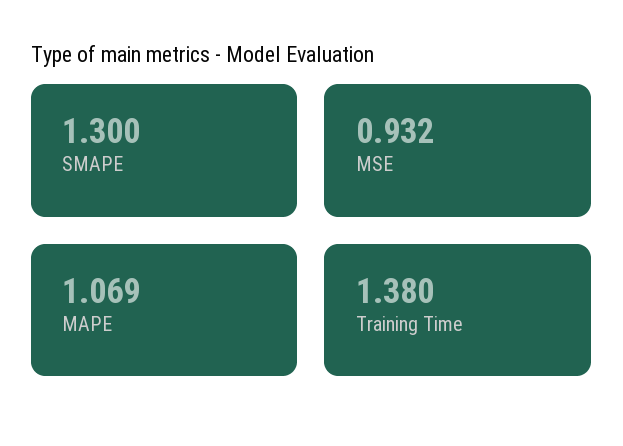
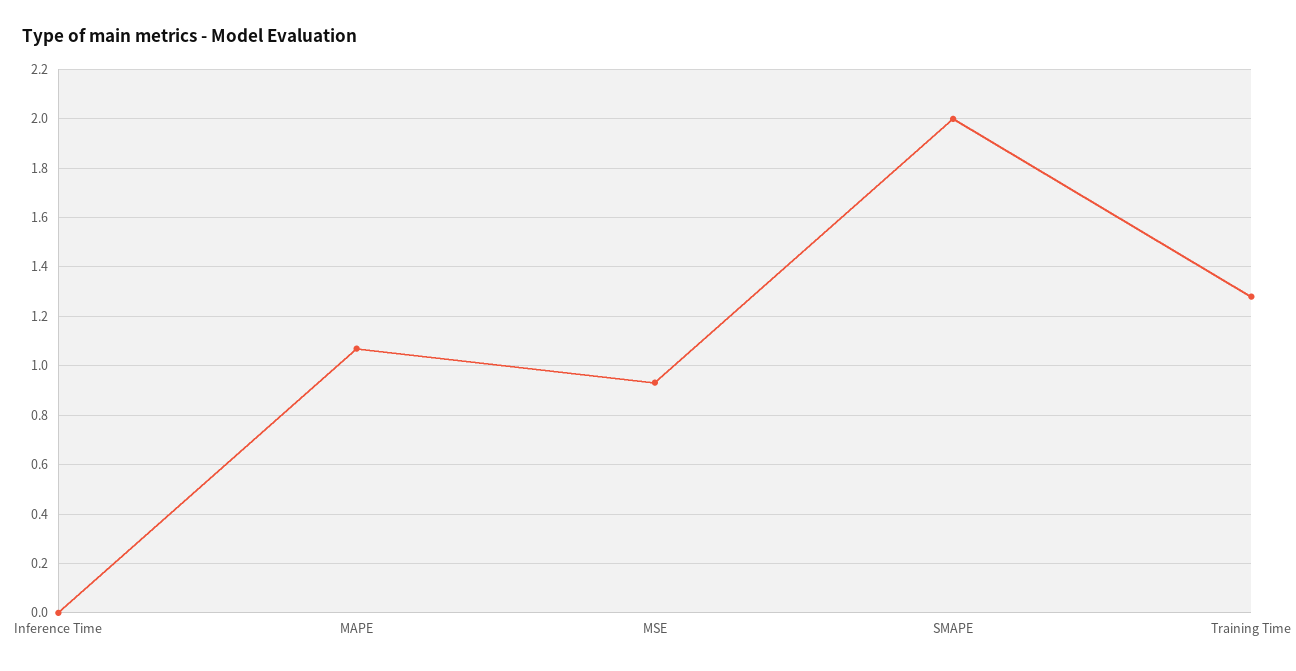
SMAPE: 1.3 -> 2
Training Time: 1.38 -> 1.275
Inference Time: none -> 0

